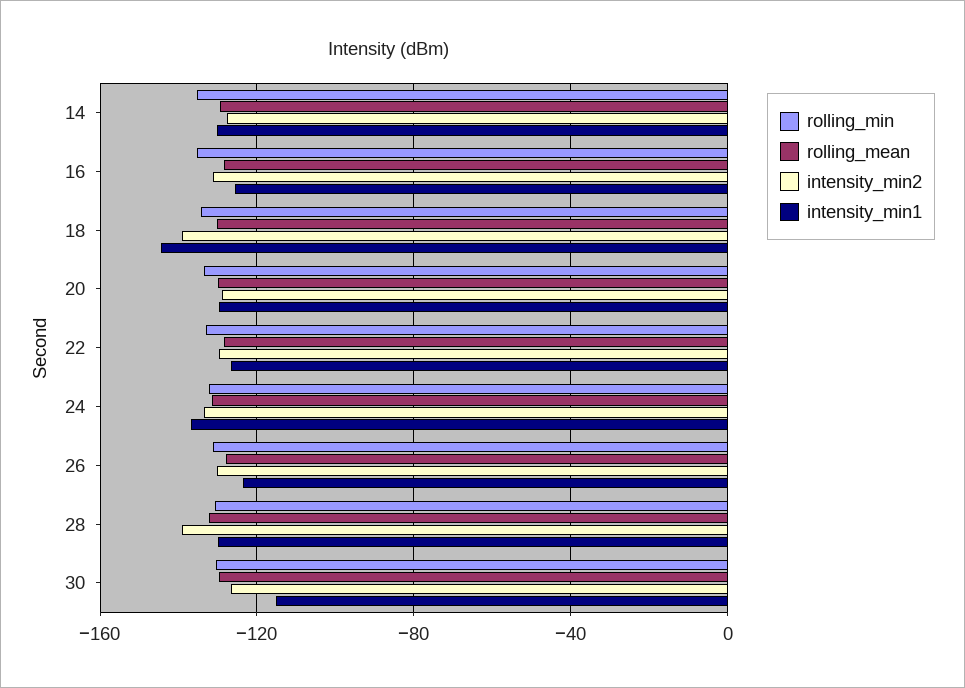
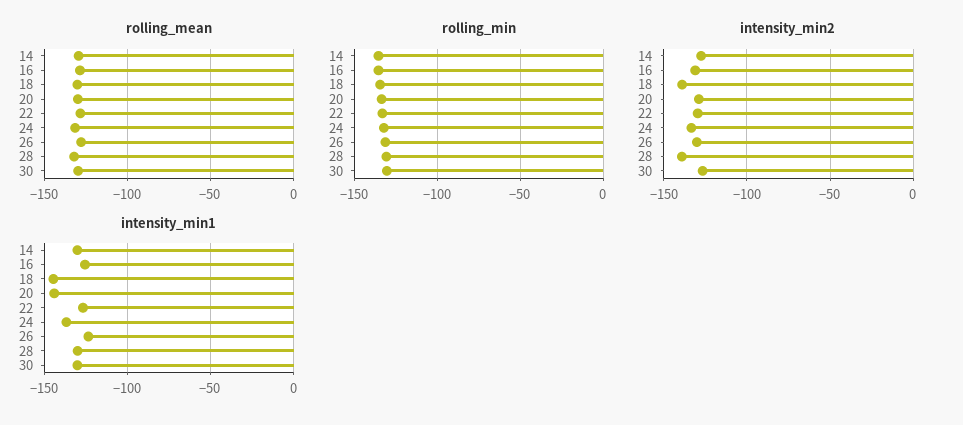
intensity_min1, 20: -130 -> -145
intensity_min1, 30: -115 -> -130

